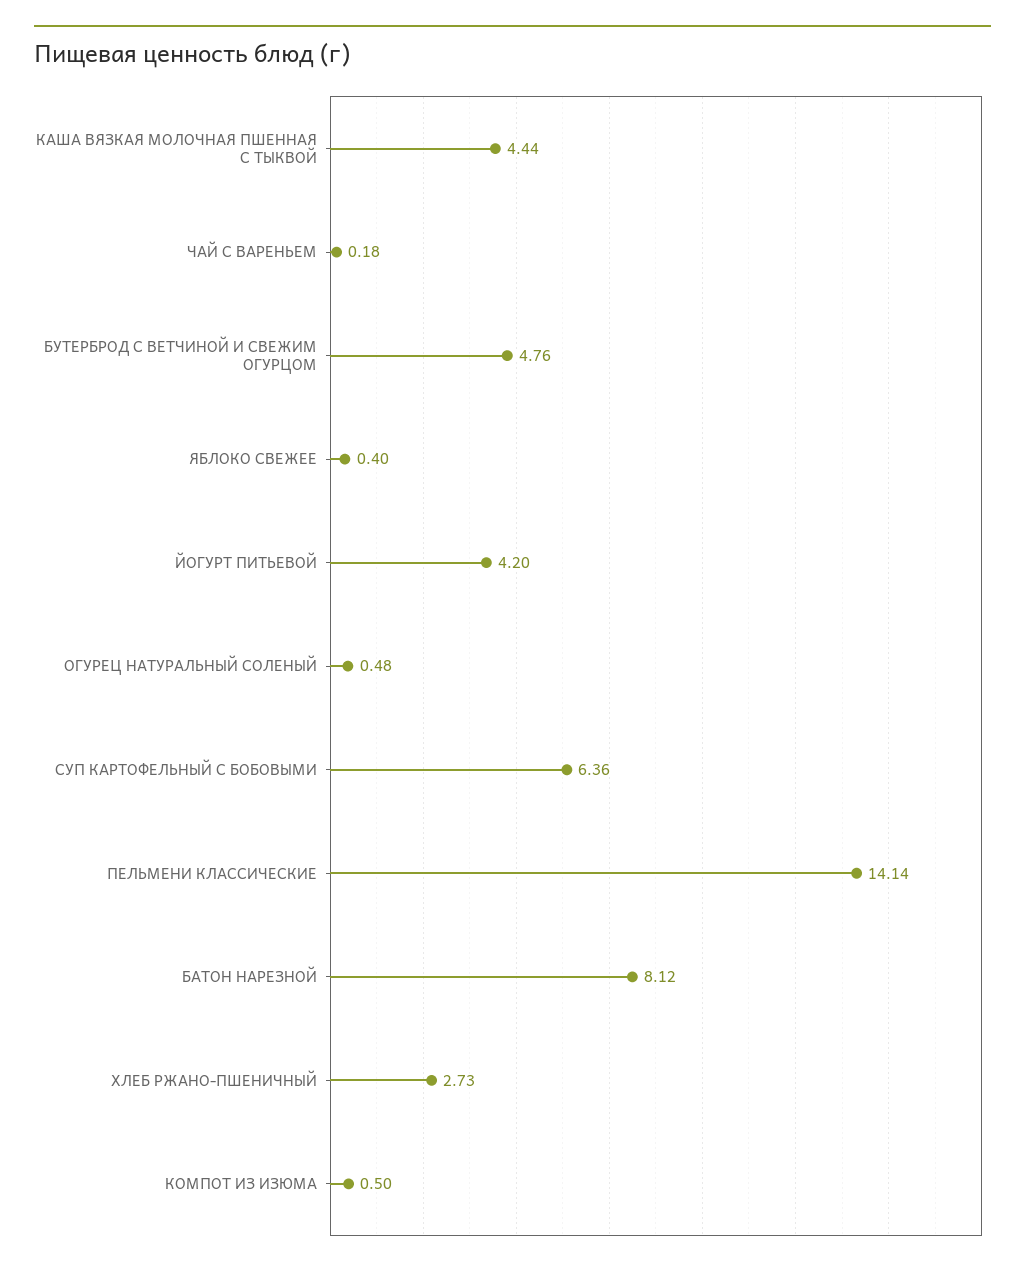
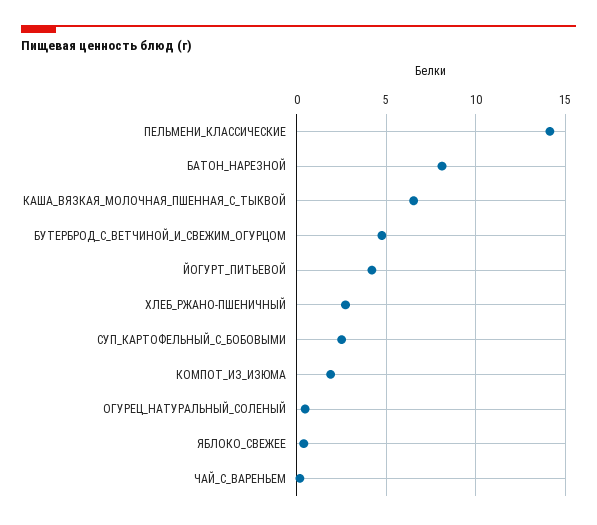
КАША ВЯЗКАЯ МОЛОЧНАЯ ПШЕННАЯ С ТЫКВОЙ: 4.44 -> 6.5
СУП КАРТОФЕЛЬНЫЙ С БОБОВЫМИ: 6.36 -> 2.5
КОМПОТ ИЗ ИЗЮМА: 0.5 -> 2

